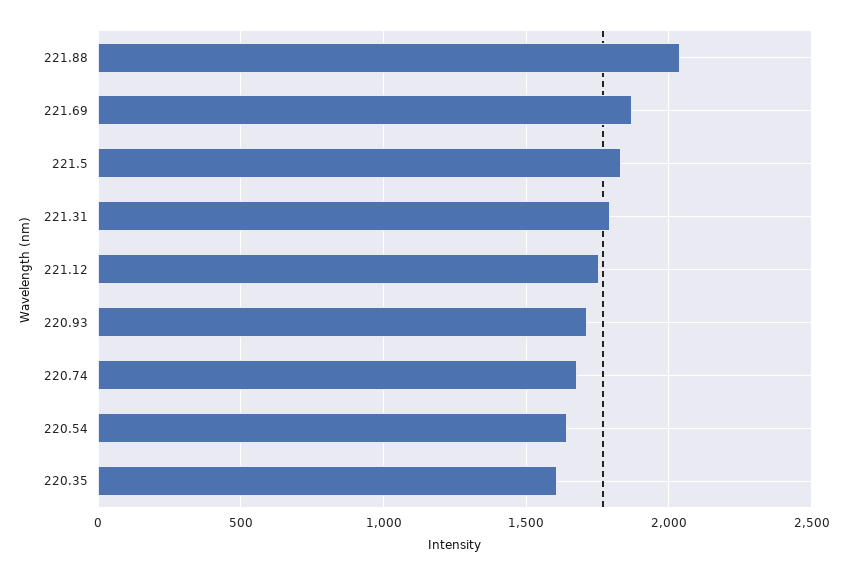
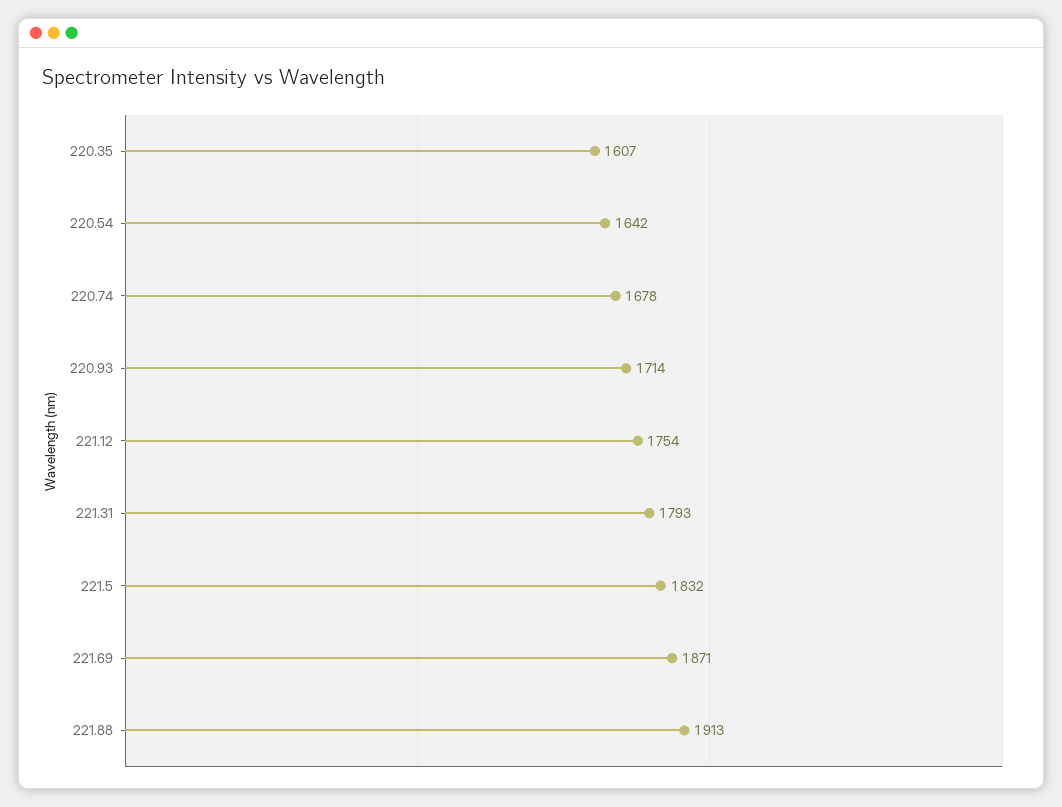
221.88: 2050 -> 1913

